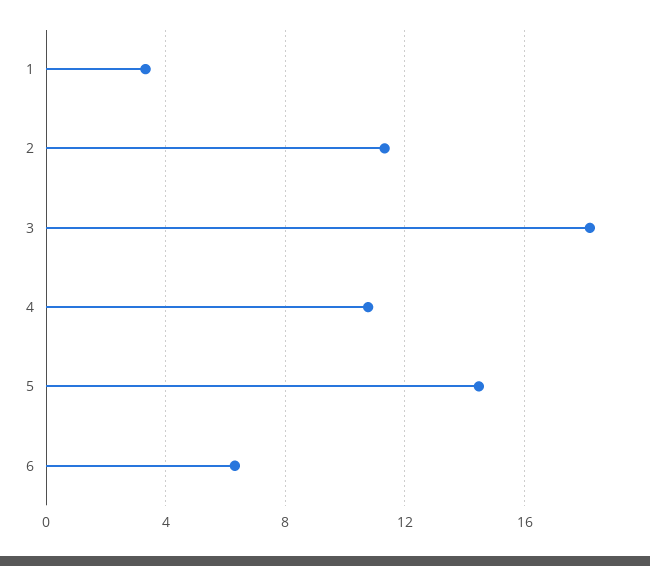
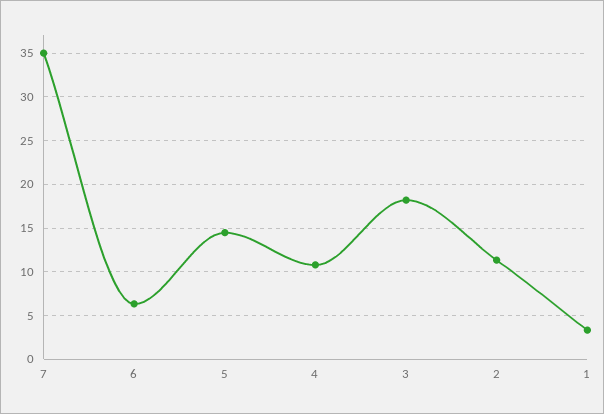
7: none -> 35

